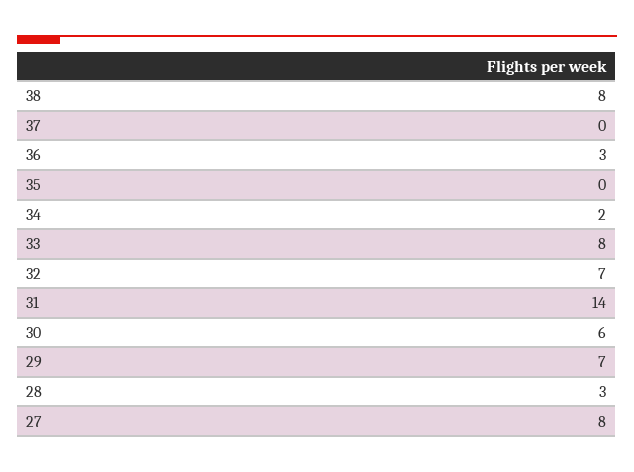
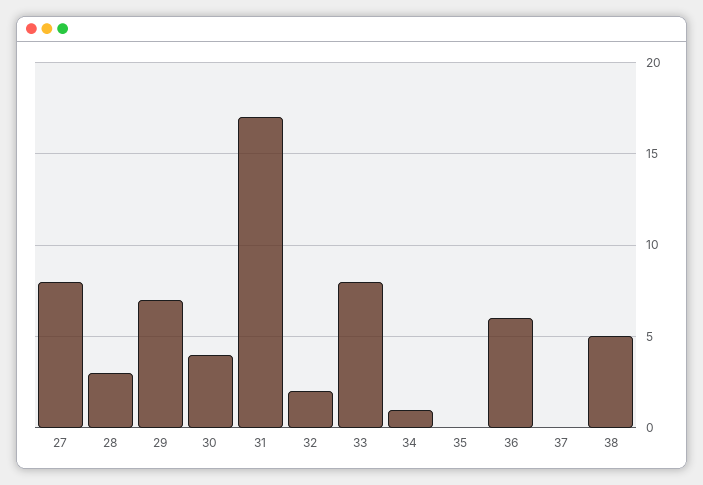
38: 8 -> 5
36: 3 -> 6
34: 2 -> 1
32: 7 -> 2
31: 14 -> 17
30: 6 -> 4

